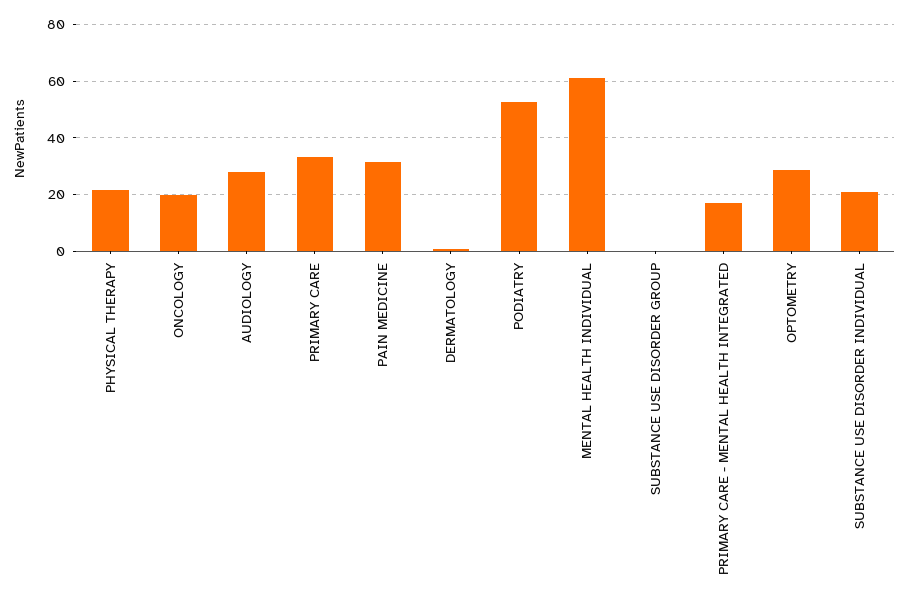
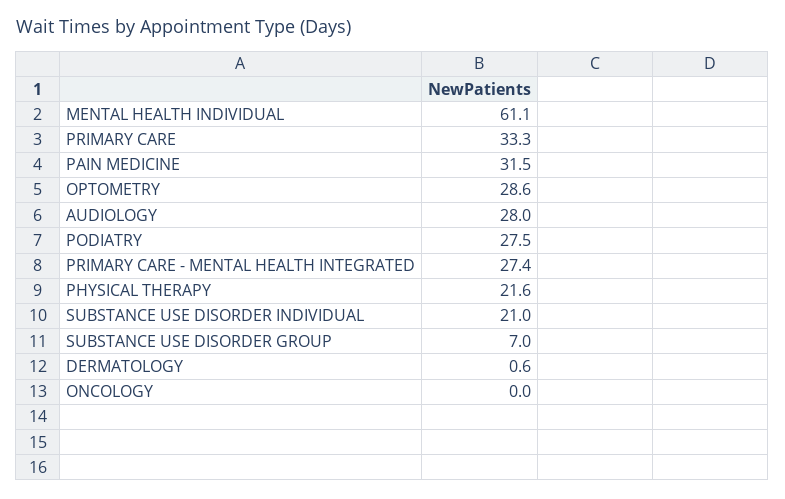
ONCOLOGY: 20 -> 0
PODIATRY: 52.5 -> 27.5
SUBSTANCE USE DISORDER GROUP: 0 -> 7
PRIMARY CARE - MENTAL HEALTH INTEGRATED: 17.5 -> 27.4

